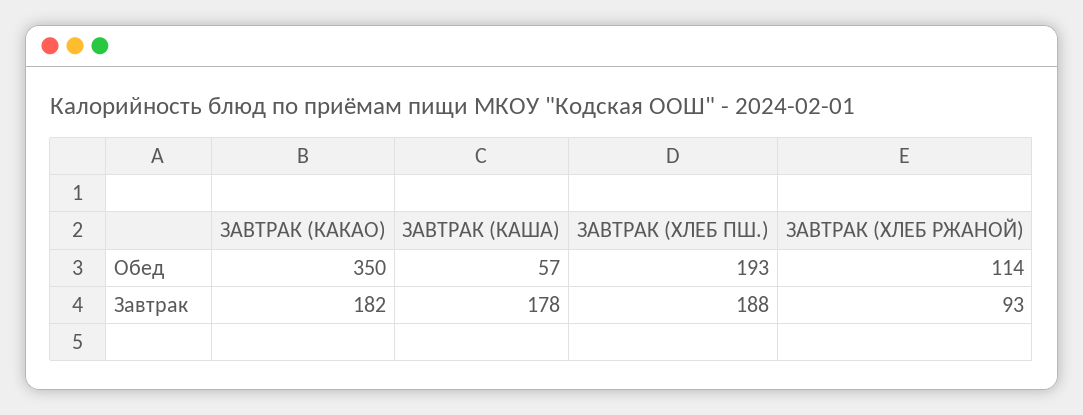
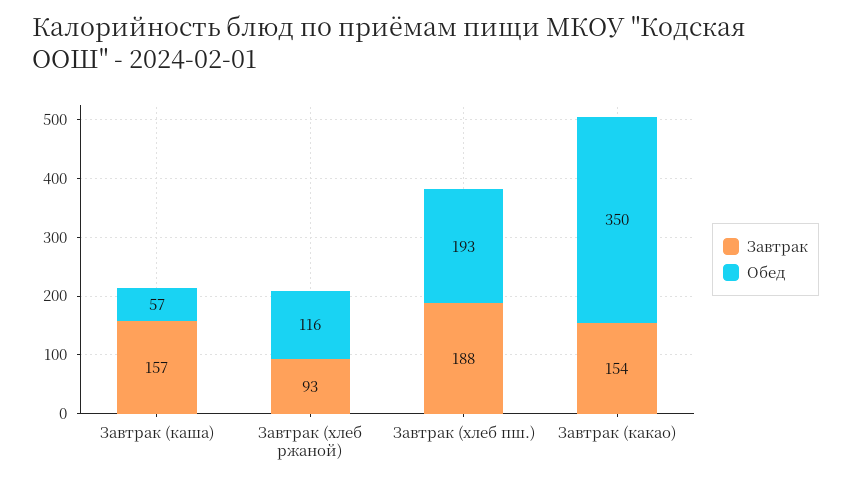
Обед, ЗАВТРАК (ХЛЕБ РЖАНОЙ): 114 -> 116
Завтрак, ЗАВТРАК (КАКАО): 182 -> 154
Завтрак, ЗАВТРАК (КАША): 178 -> 157

